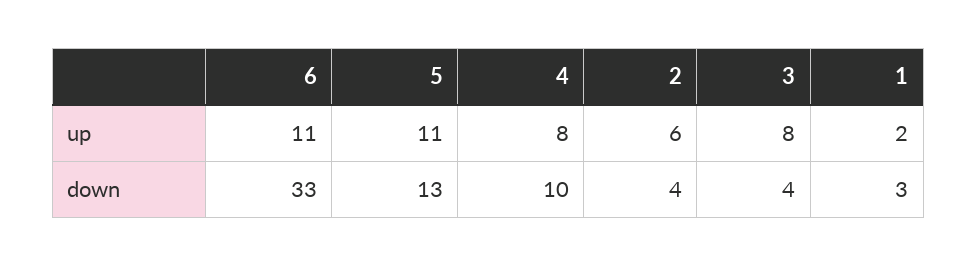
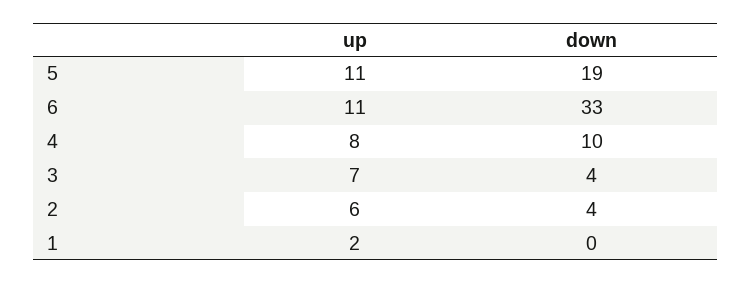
3, up: 8 -> 7
5, down: 13 -> 19
1, down: 3 -> 0

